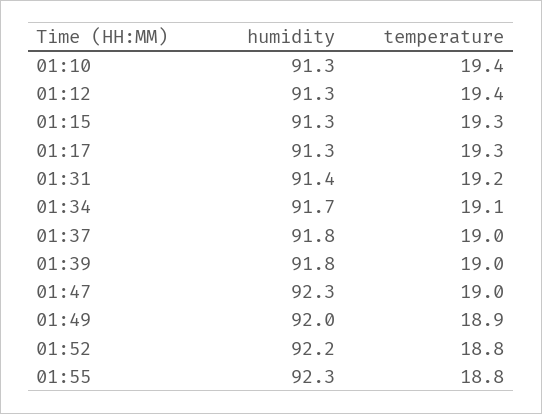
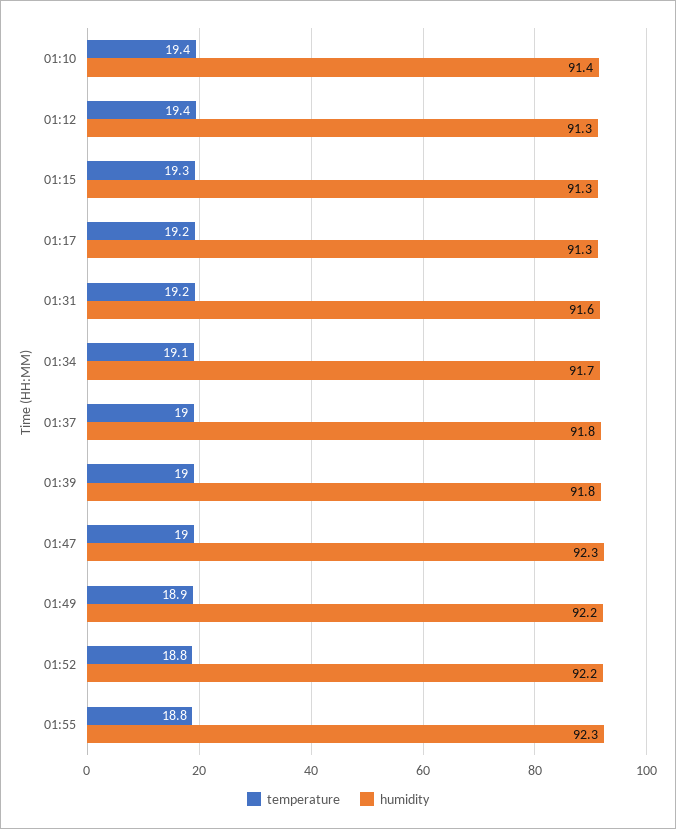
humidity, 01:10: 91.3 -> 91.4
temperature, 01:17: 19.3 -> 19.2
humidity, 01:31: 91.4 -> 91.6
humidity, 01:49: 92 -> 92.2

